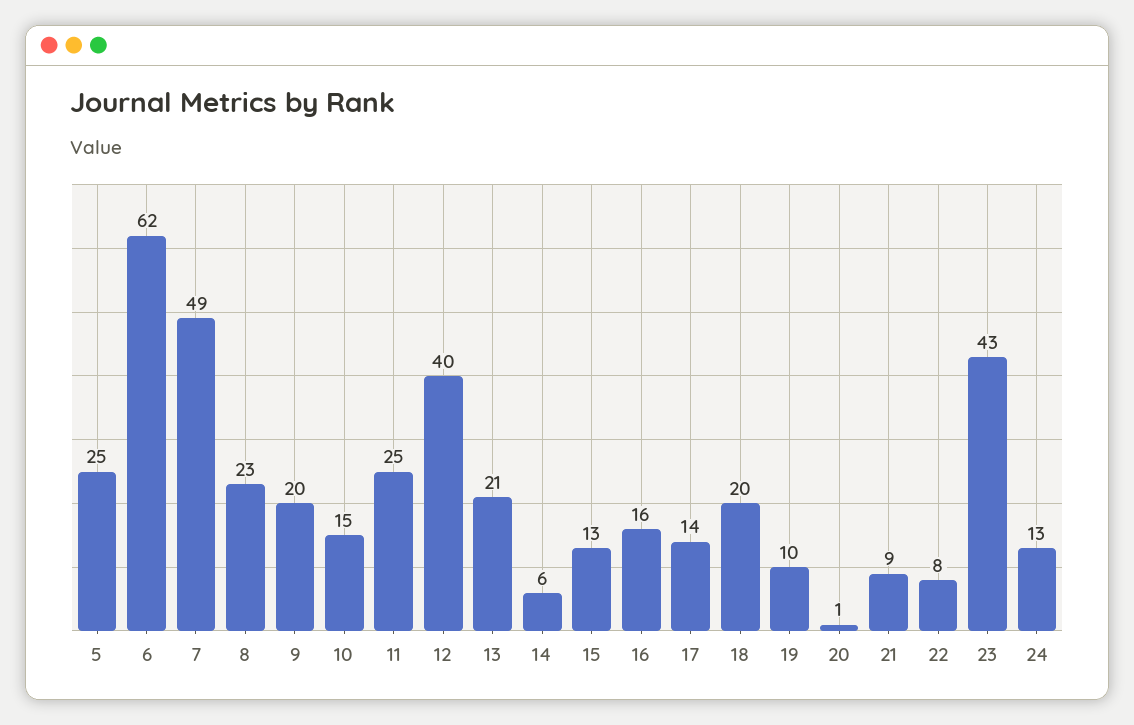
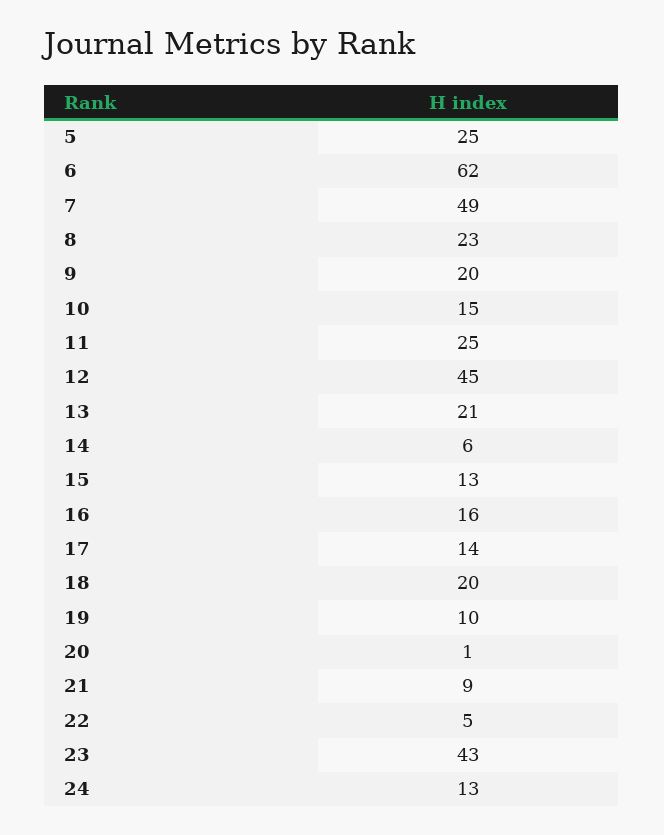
12: 40 -> 45
22: 8 -> 5

